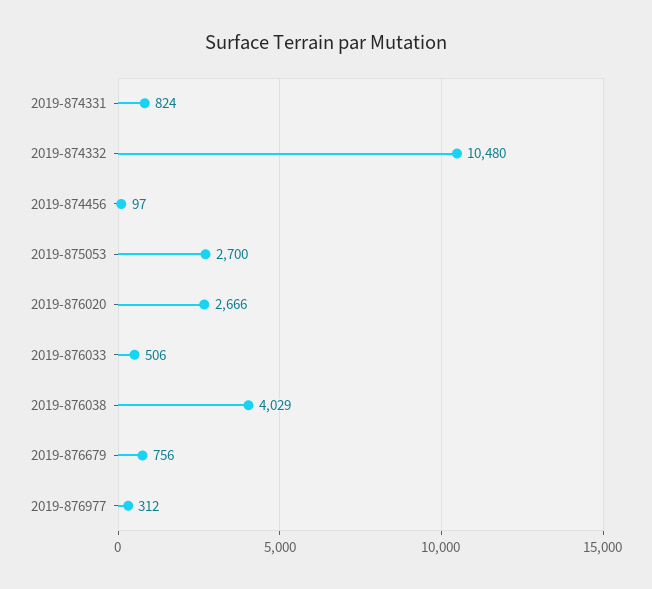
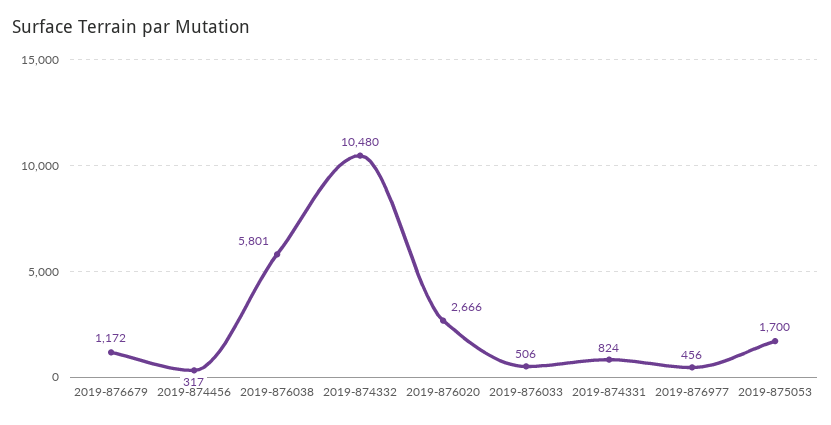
2019-874456: 97 -> 317
2019-875053: 2700 -> 1700
2019-876038: 4029 -> 5801
2019-876679: 756 -> 1172
2019-876977: 312 -> 456

